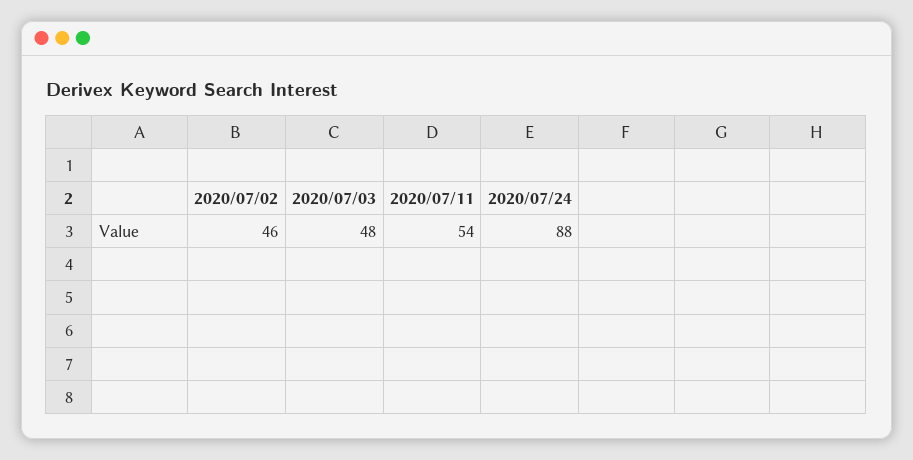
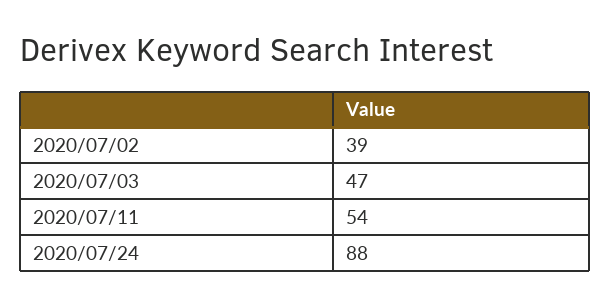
2020/07/02: 46 -> 39
2020/07/03: 48 -> 47

